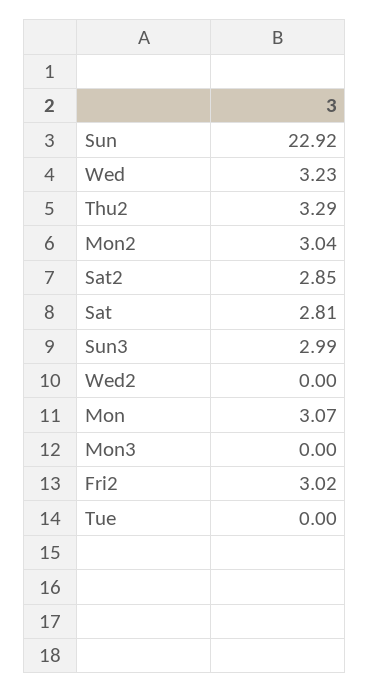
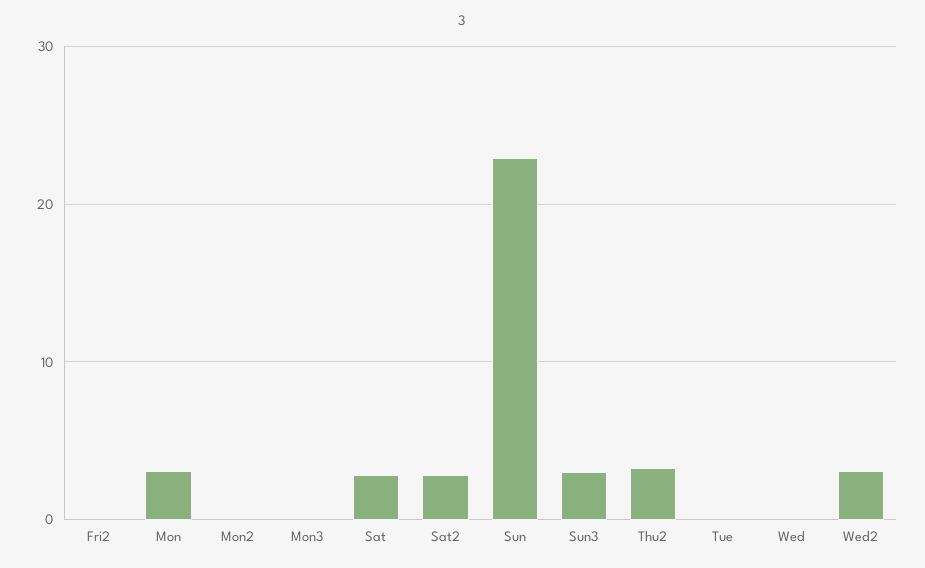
Wed: 3.23 -> 0
Mon2: 3.04 -> 0
Wed2: 0 -> 3
Fri2: 3.02 -> 0

